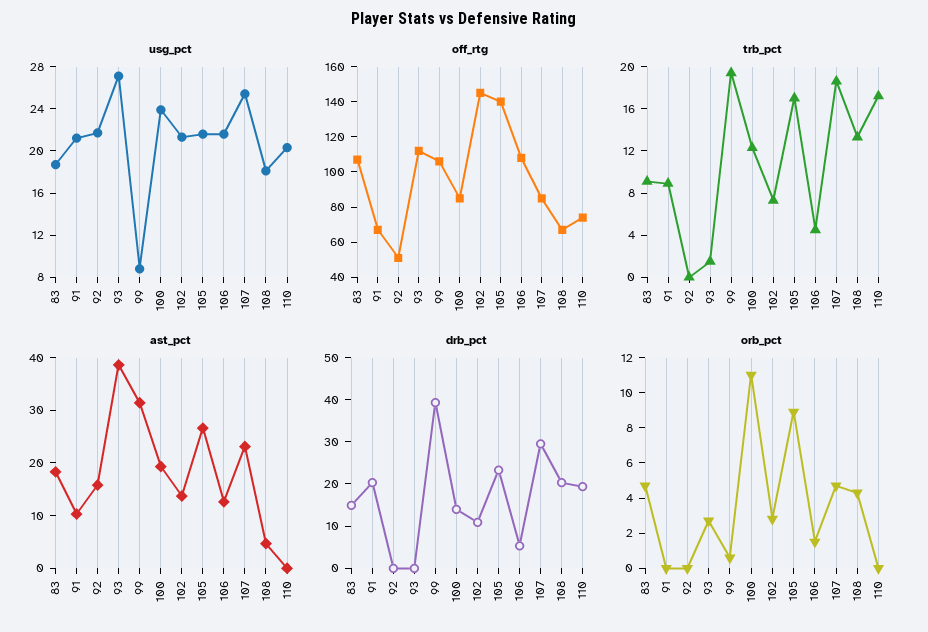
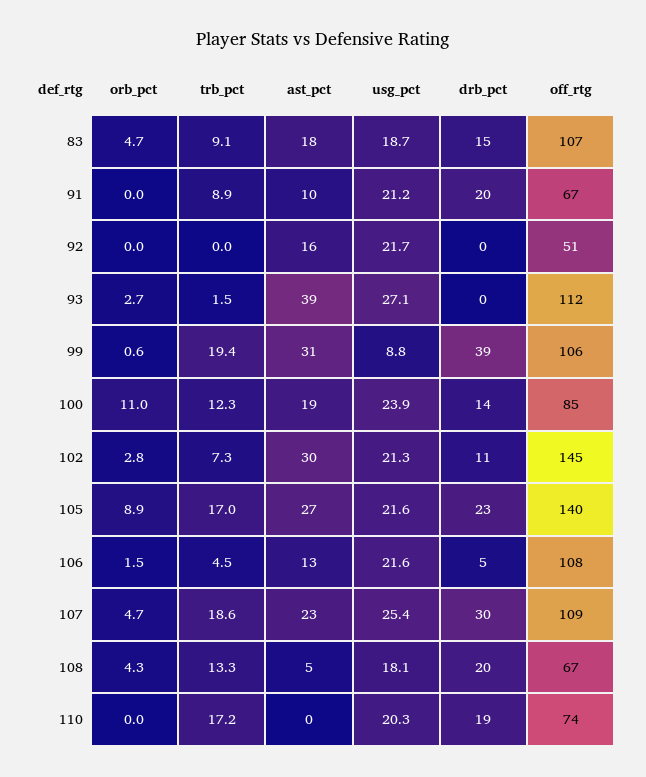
off_rtg, 107: 85 -> 109
ast_pct, 102: 14 -> 30

